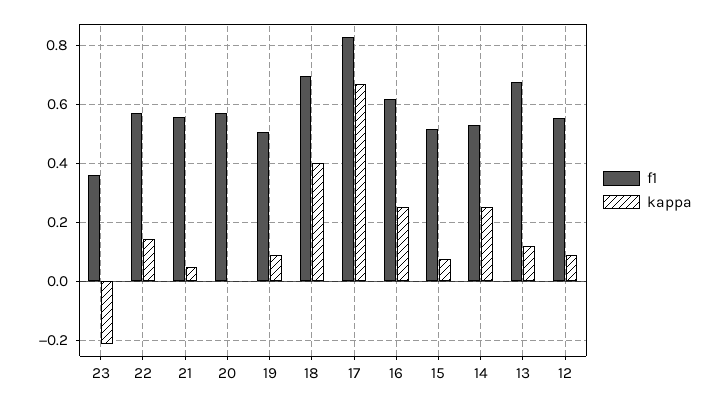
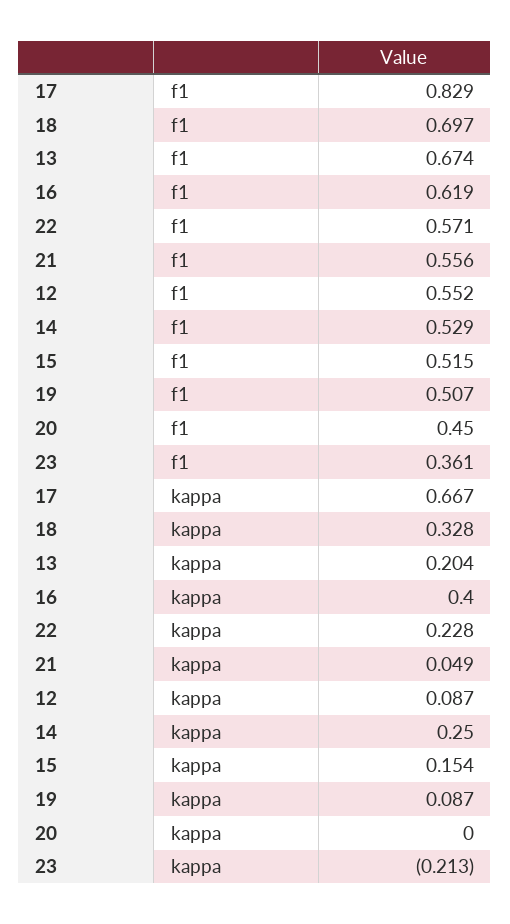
kappa, 22: 0.15 -> 0.228
f1, 20: 0.575 -> 0.45
kappa, 18: 0.4 -> 0.328
kappa, 16: 0.25 -> 0.4
kappa, 15: 0.075 -> 0.154
kappa, 13: 0.125 -> 0.204

